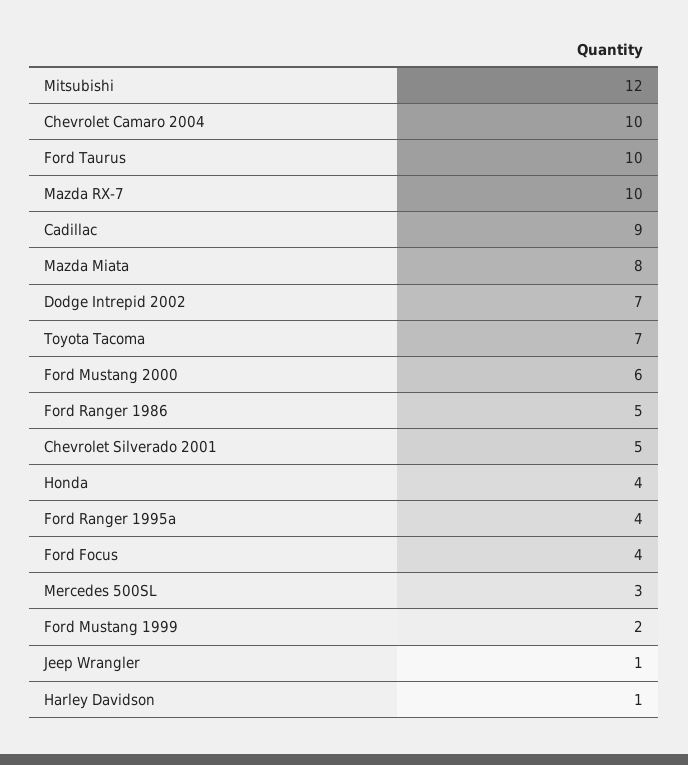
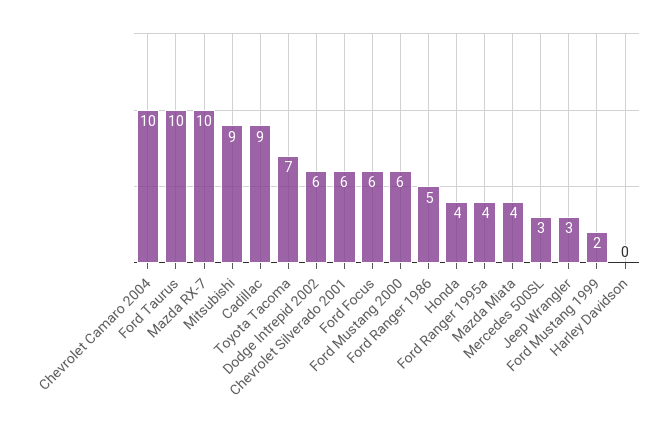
Mitsubishi: 12 -> 9
Mazda Miata: 8 -> 4
Dodge Intrepid 2002: 7 -> 6
Chevrolet Silverado 2001: 5 -> 6
Ford Focus: 4 -> 6
Jeep Wrangler: 1 -> 3
Harley Davidson: 1 -> 0

